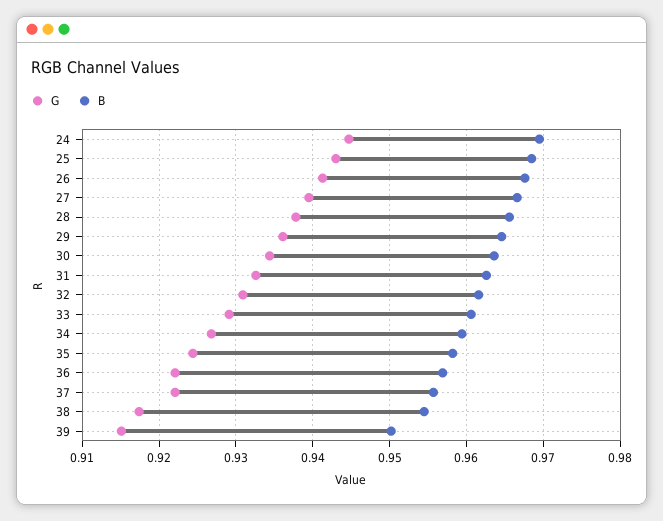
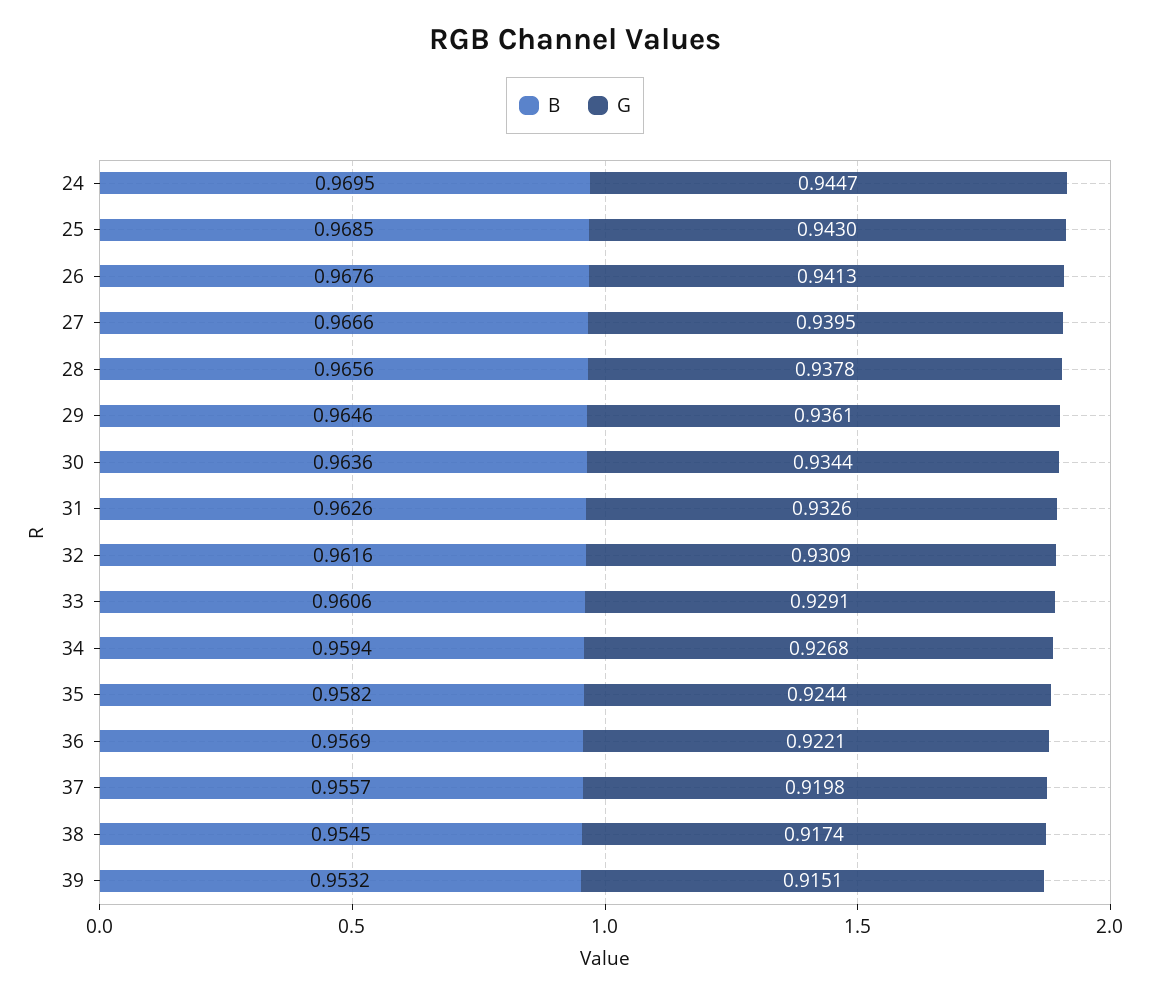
G, 37: 0.922 -> 0.9198
B, 39: 0.95 -> 0.9532

